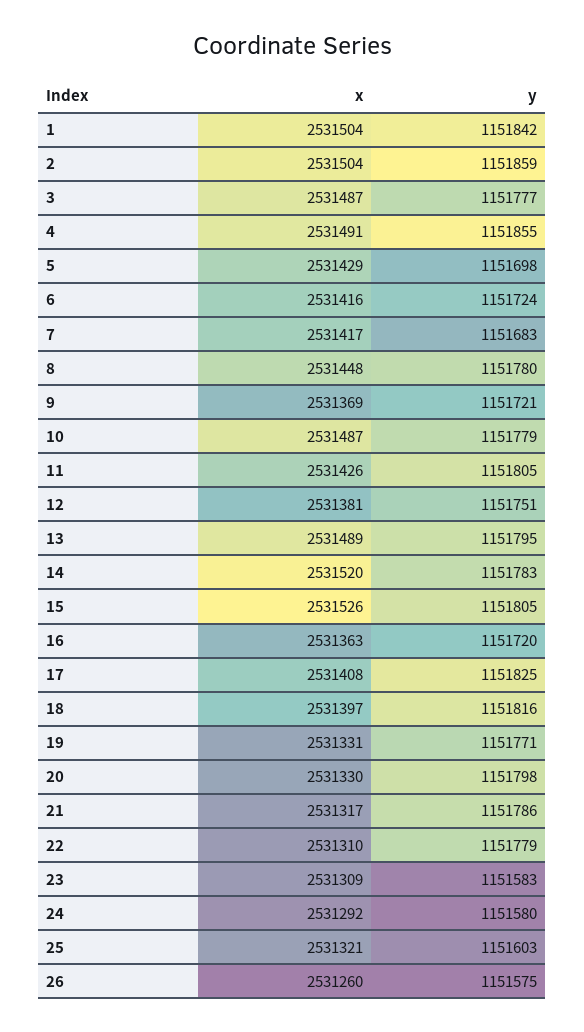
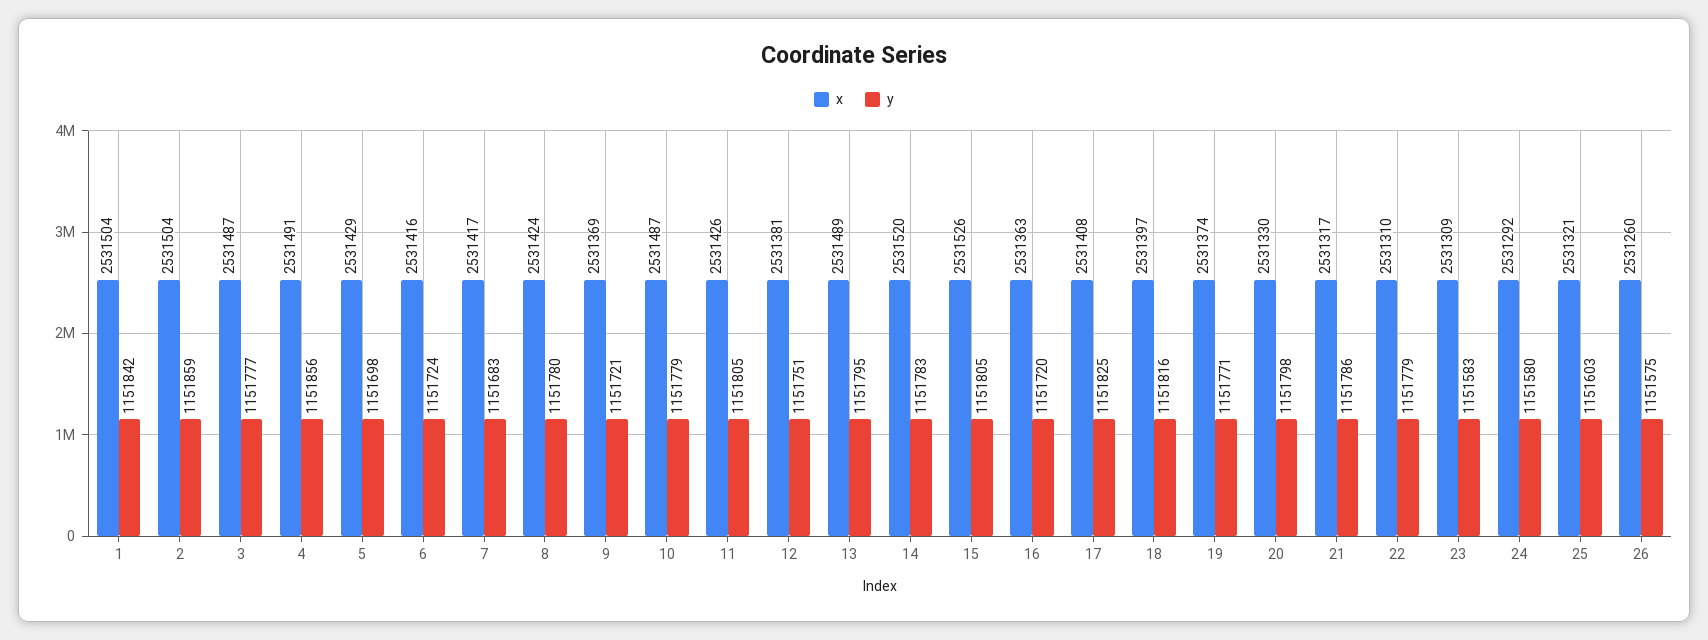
y, 4: 1151855 -> 1151856
x, 8: 2531448 -> 2531424
x, 19: 2531331 -> 2531374

